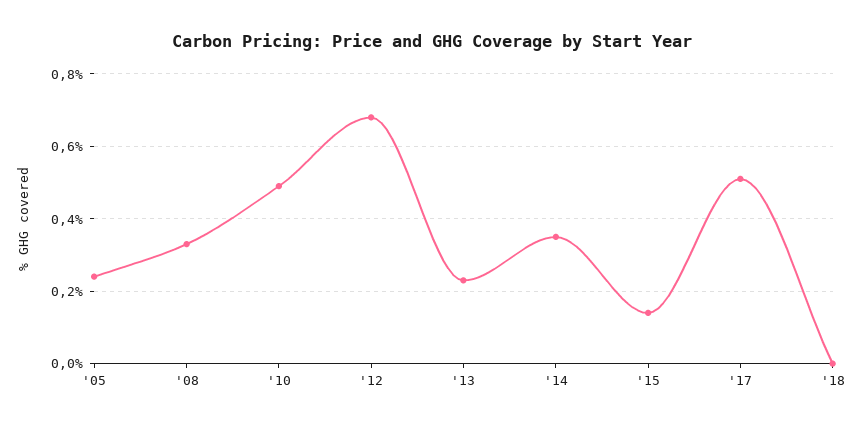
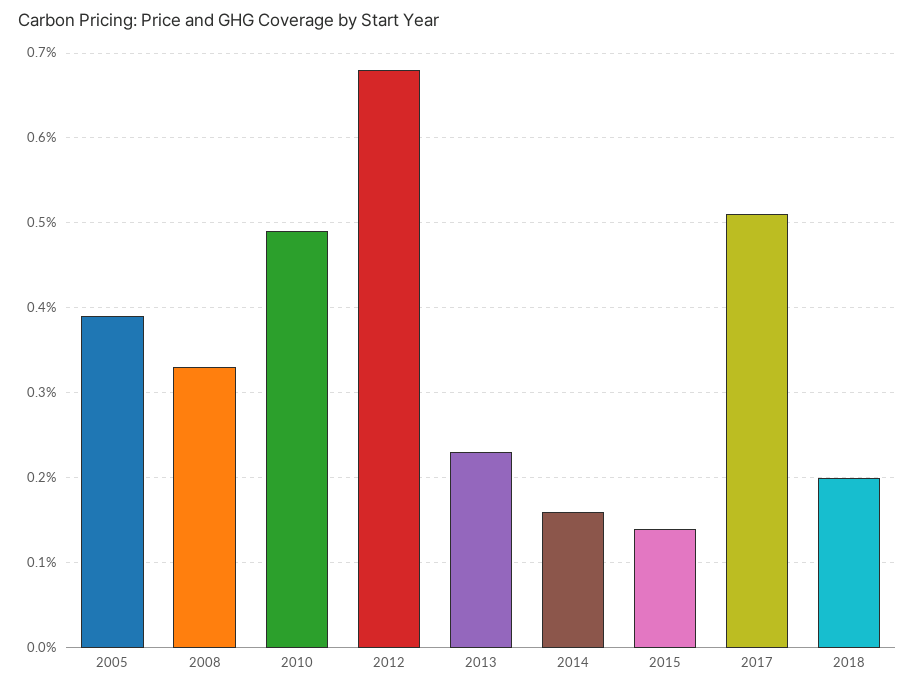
'05: 0.25 -> 0.39
'14: 0.35 -> 0.16
'18: 0 -> 0.2

